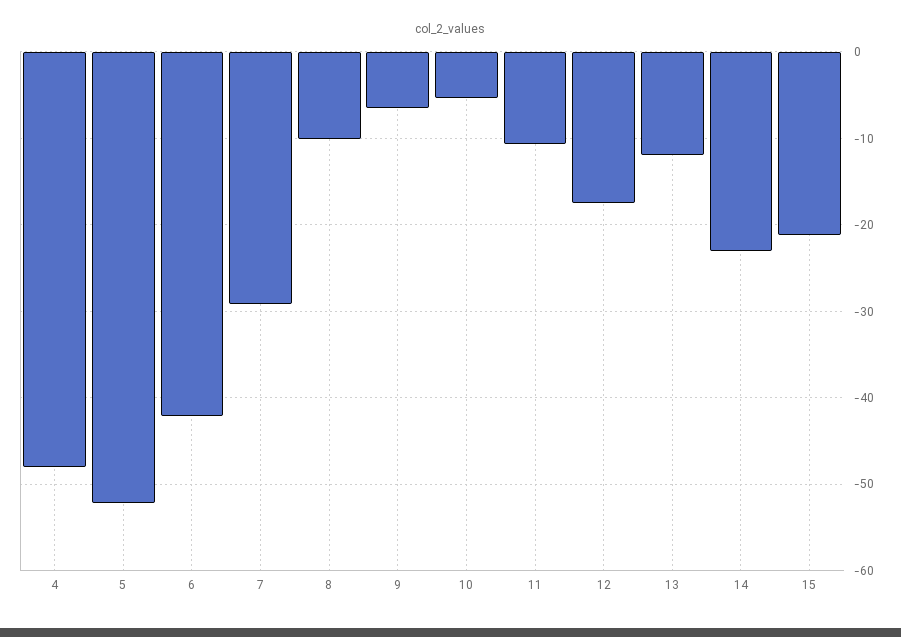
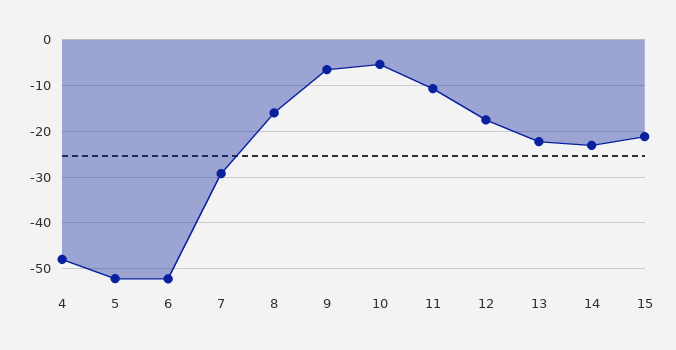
6: -42 -> -52
8: -10 -> -16
13: -12 -> -22

